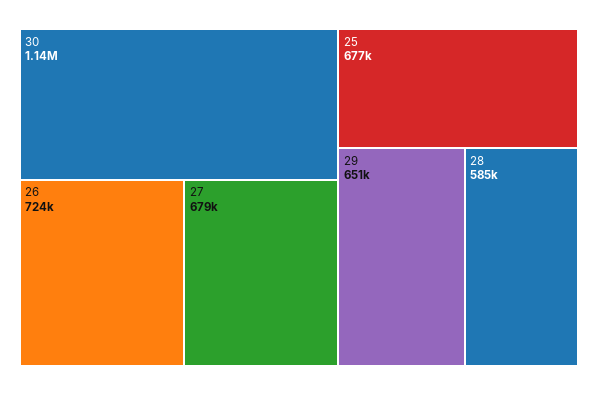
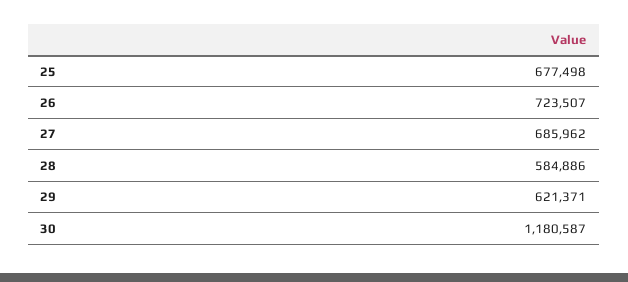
30: 1140000 -> 1180587
27: 679000 -> 685962
29: 651000 -> 621371

